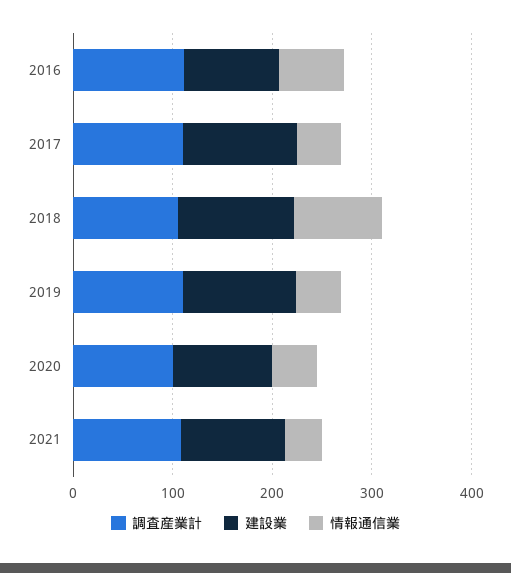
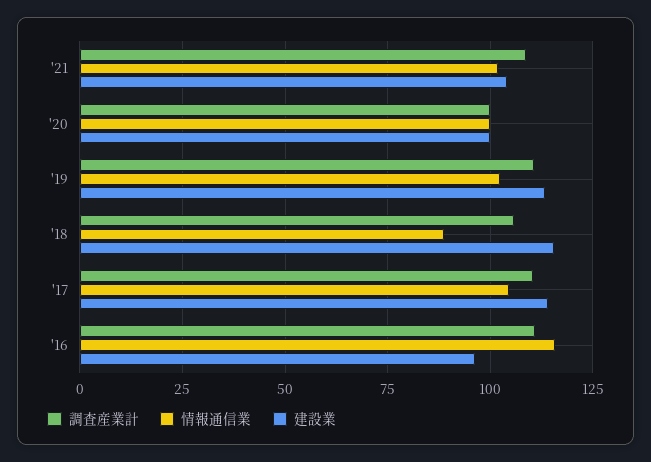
情報通信業, 2016: 60 -> 115
情報通信業, 2017: 40 -> 105
情報通信業, 2019: 40 -> 102.5
情報通信業, 2020: 40 -> 100
情報通信業, 2021: 40 -> 102.5

